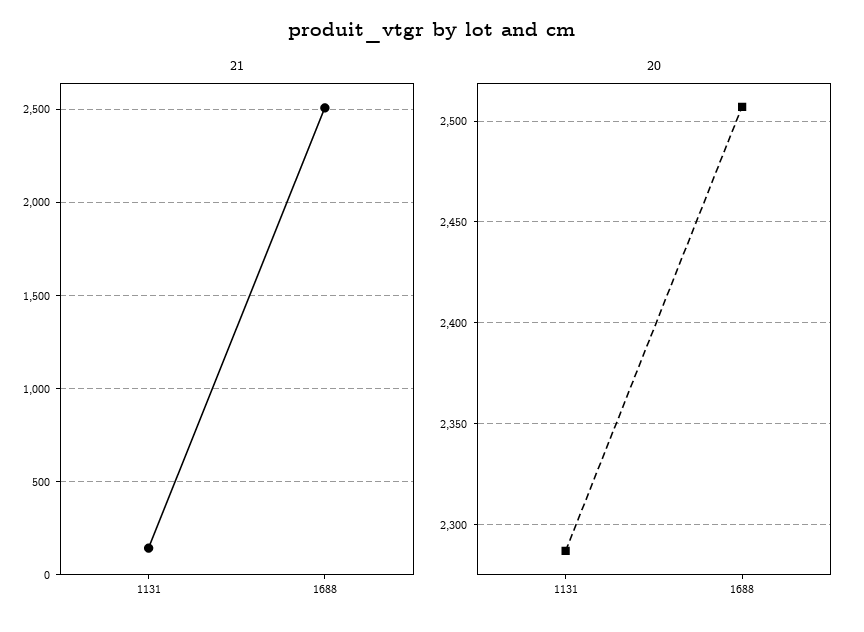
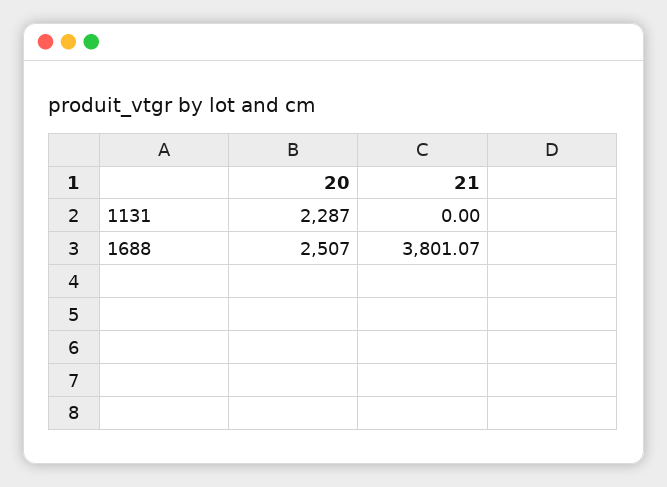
21, 1131: 150 -> 0
21, 1688: 2500 -> 3801.07

